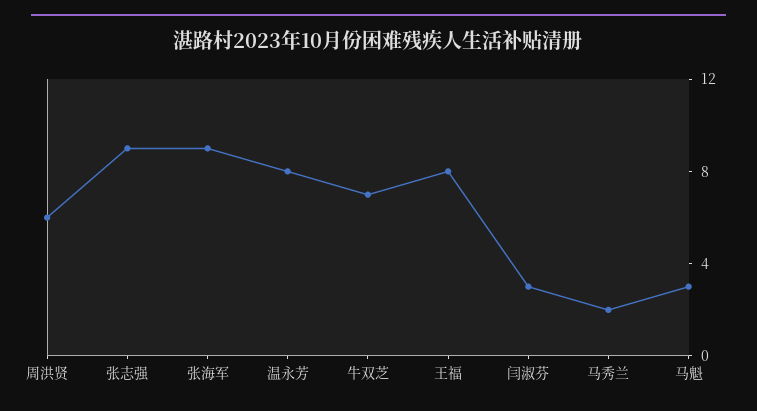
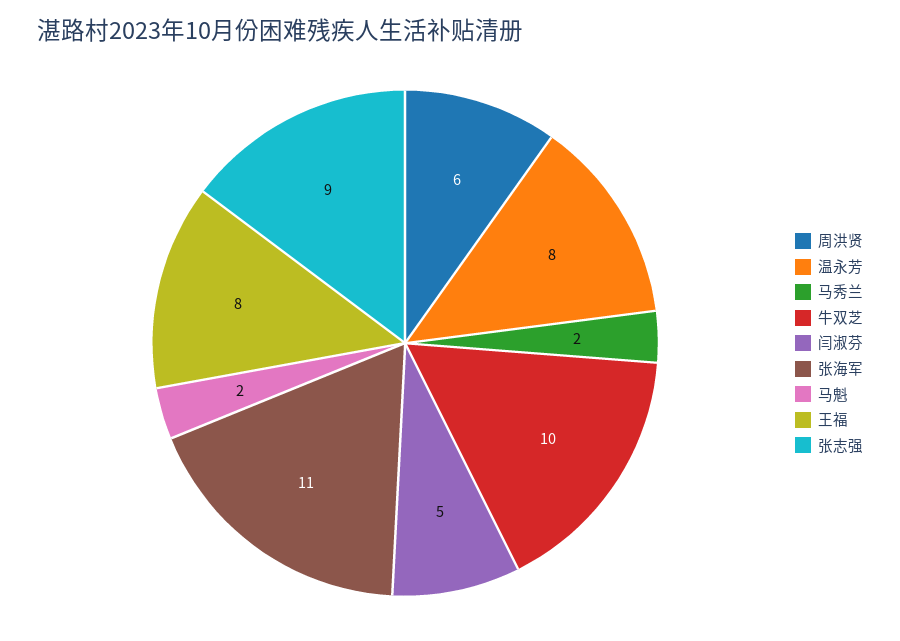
张海军: 9 -> 11
牛双芝: 7 -> 10
闫淑芬: 3 -> 5
马魁: 3 -> 2

